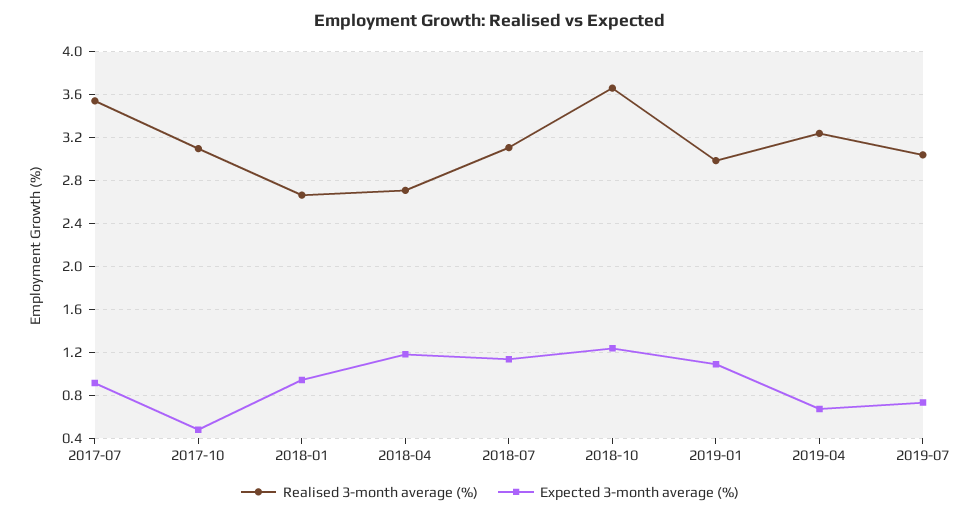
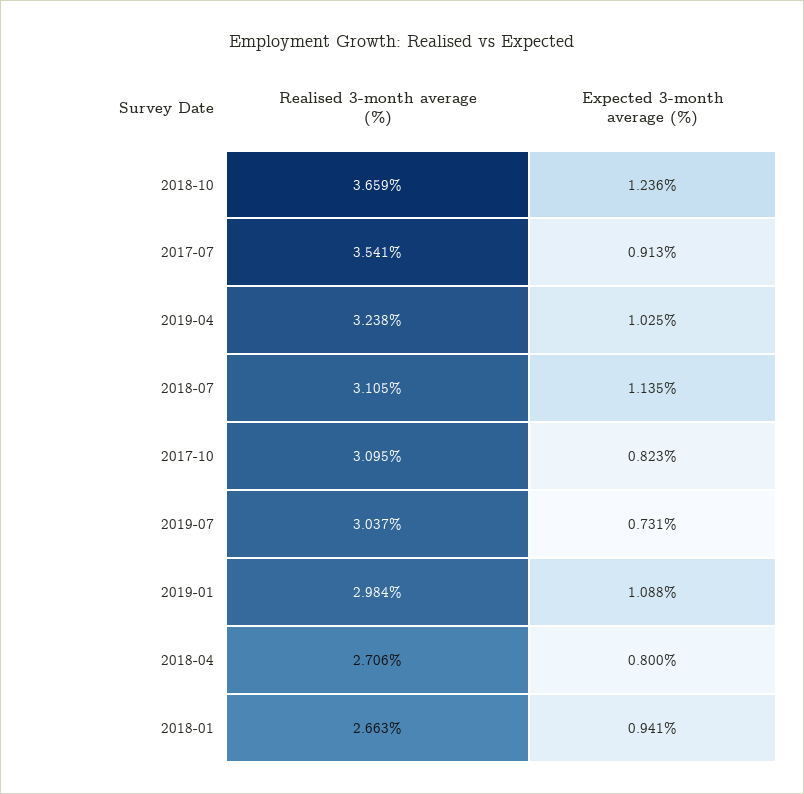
Expected 3-month average (%), 2017-10: 0.5 -> 0.823
Expected 3-month average (%), 2018-04: 1.2 -> 0.8
Expected 3-month average (%), 2019-04: 0.7 -> 1.025

